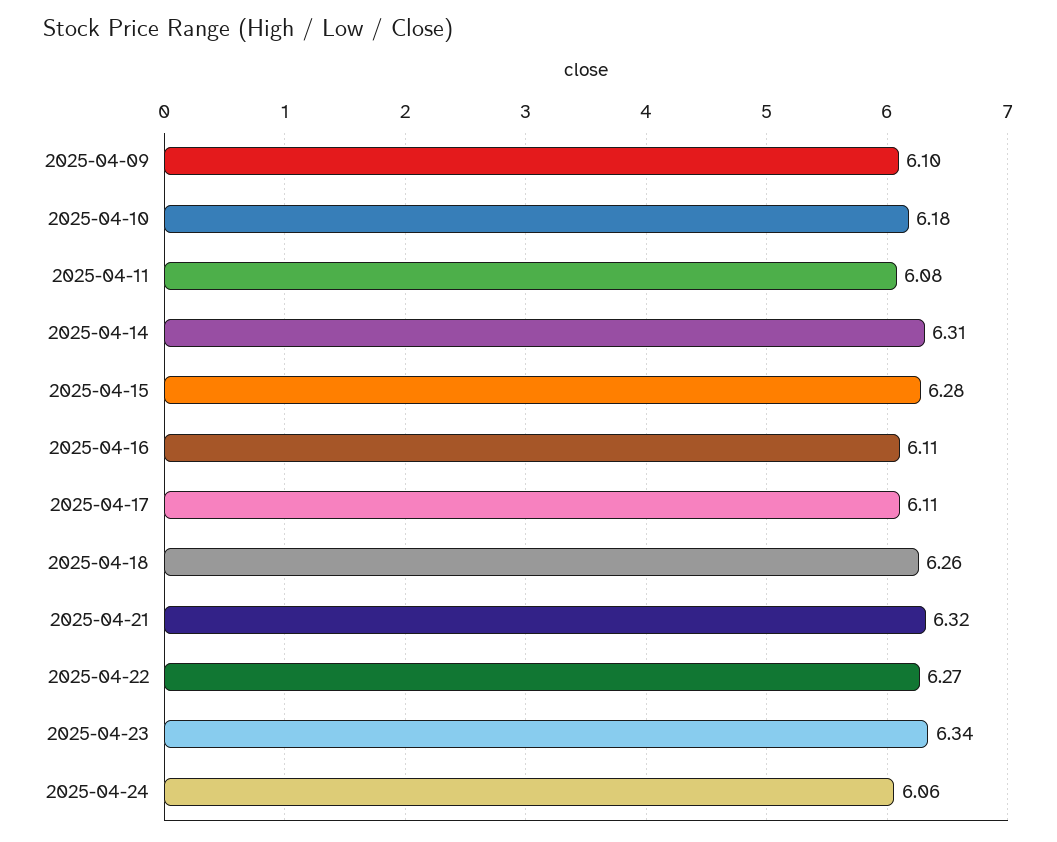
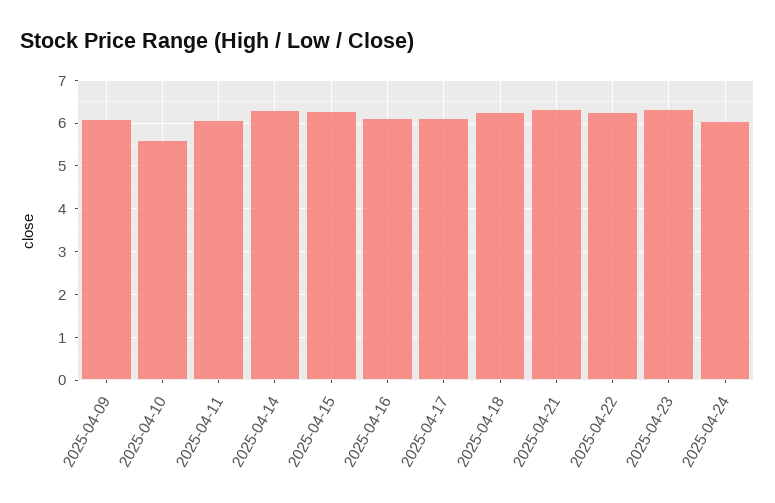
2025-04-10: 6.18 -> 5.6

